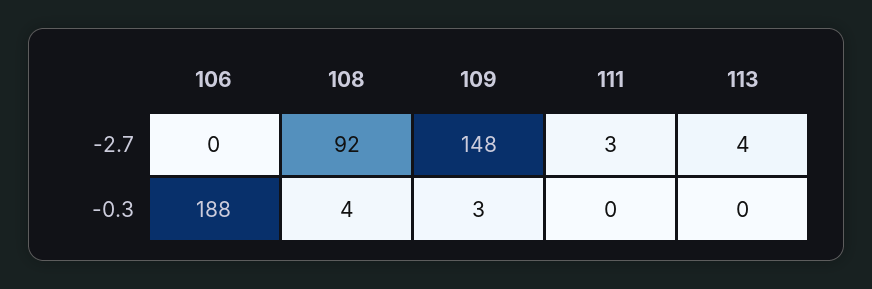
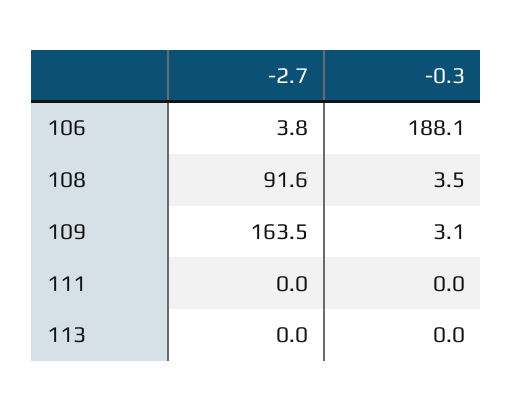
106, -2.7: 0 -> 3.8
109, -2.7: 148 -> 163.5
111, -2.7: 3 -> 0
113, -2.7: 4 -> 0

